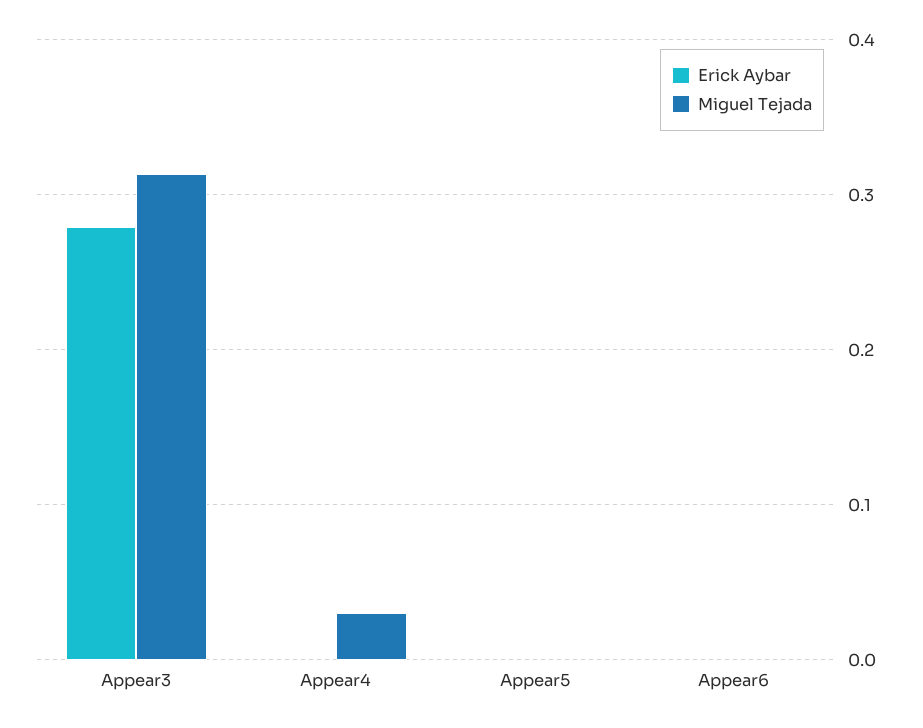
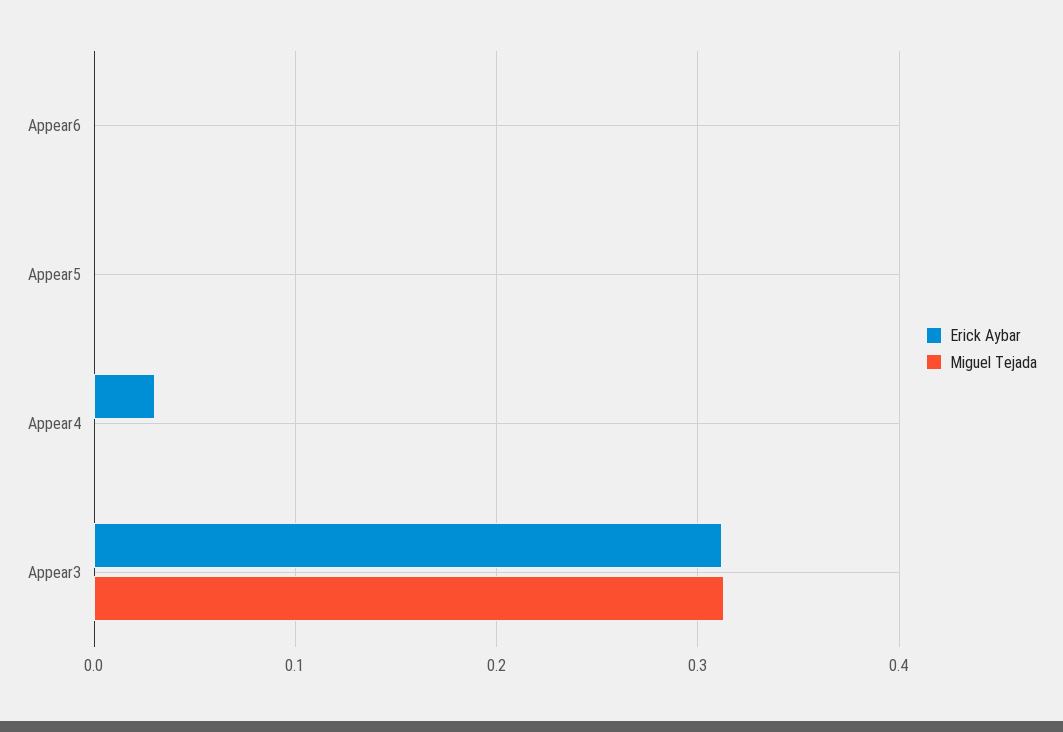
Erick Aybar, Appear3: 0.28 -> 0.31
Erick Aybar, Appear4: 0 -> 0.03
Miguel Tejada, Appear4: 0.03 -> 0

